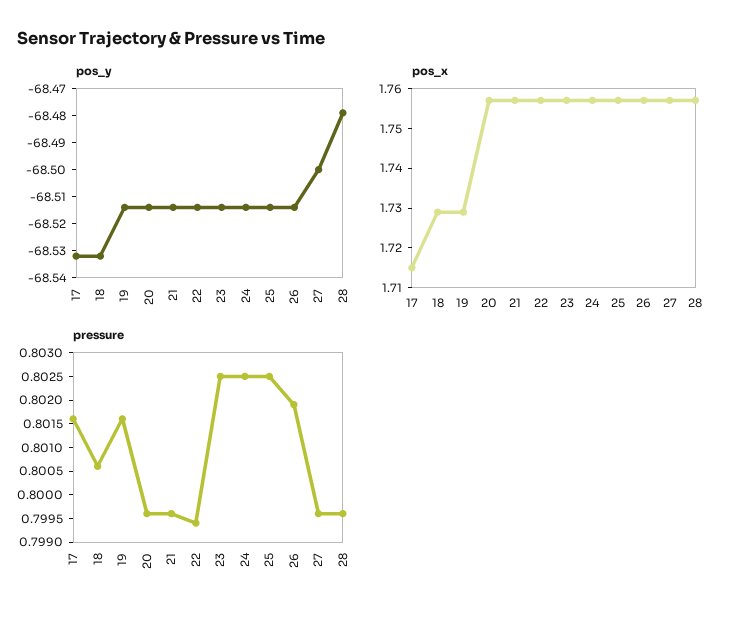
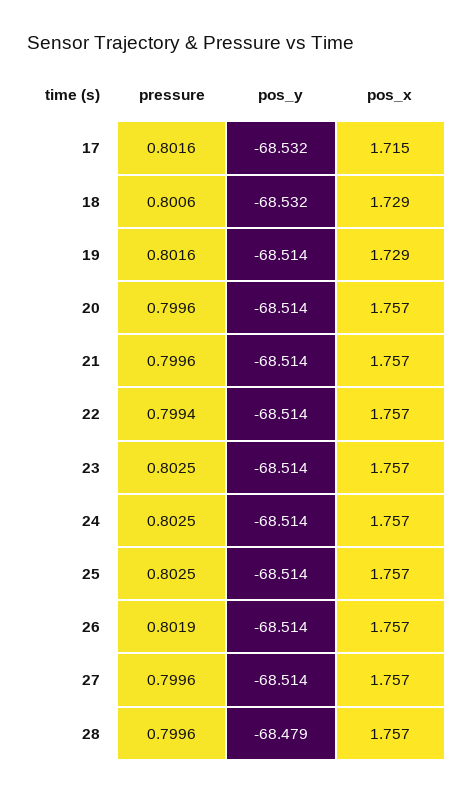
pos_y, 27: -68.5 -> -68.514

